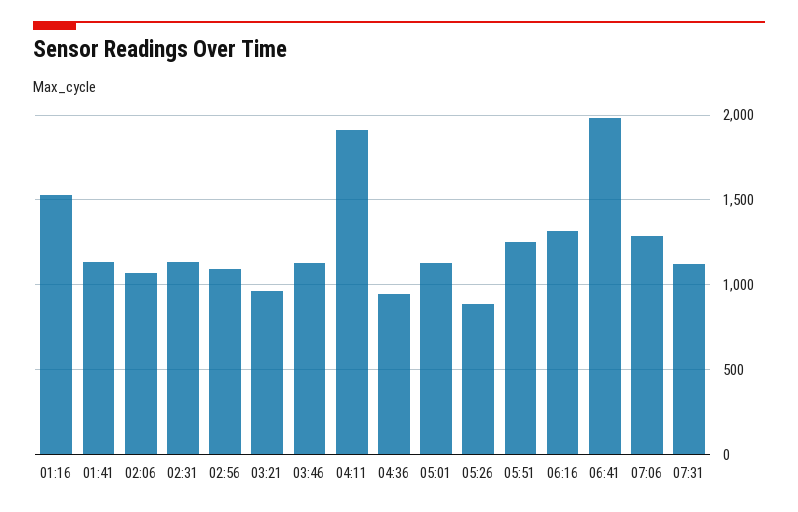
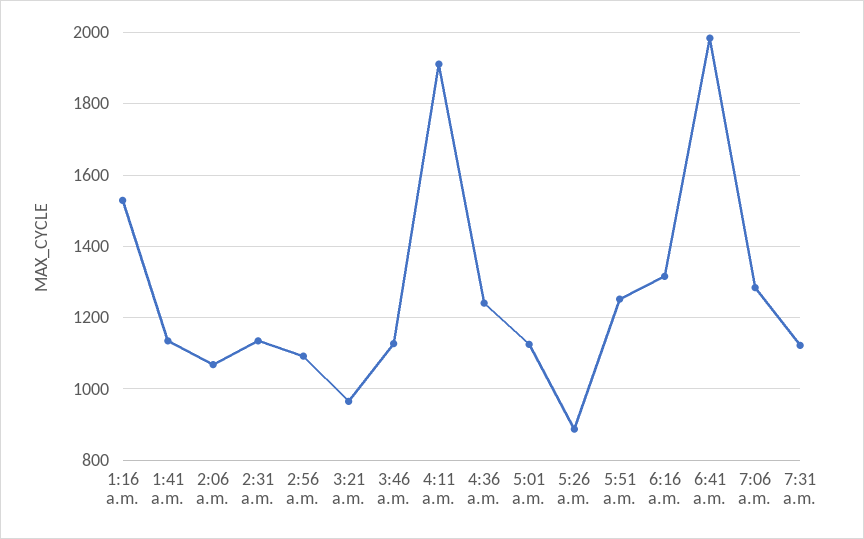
04:36: 950 -> 1240

